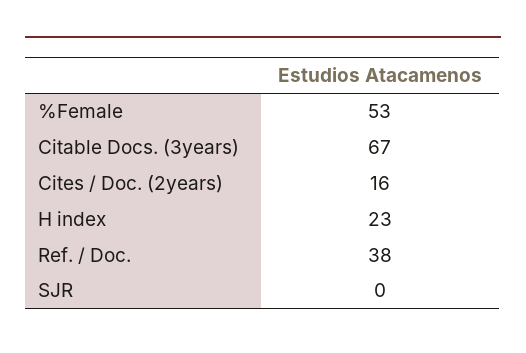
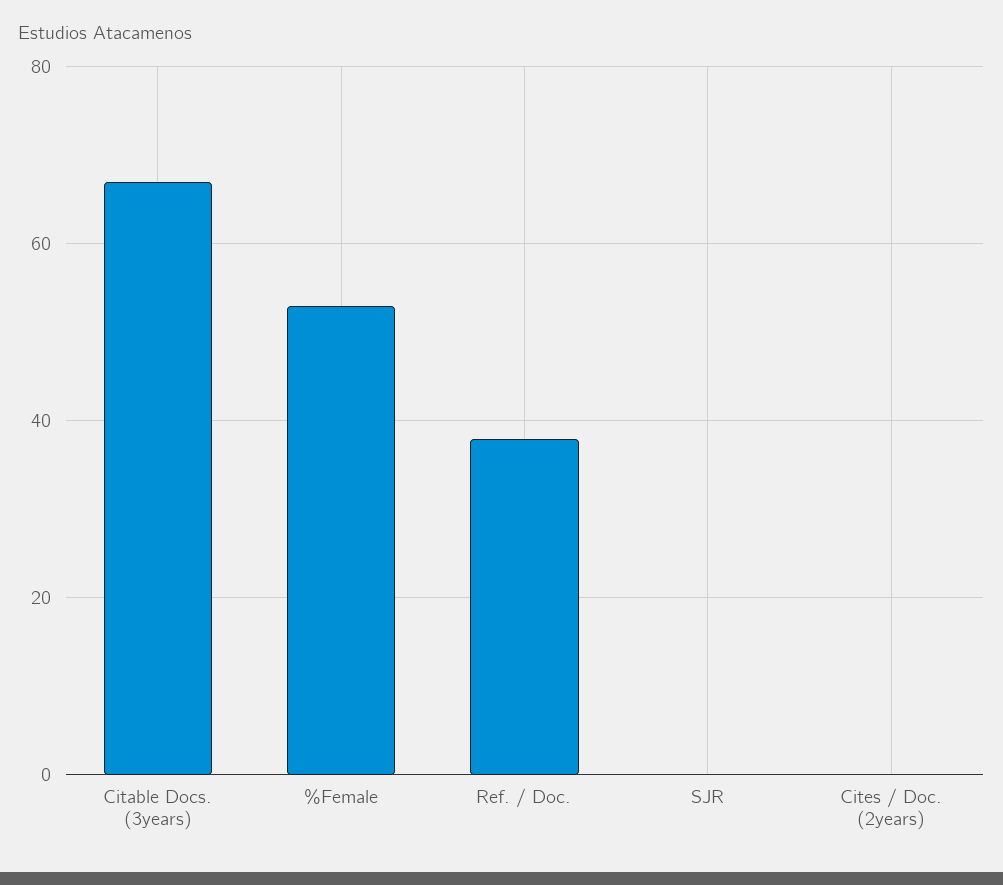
Cites / Doc. (2years): 16 -> 0
H index: 23 -> none

